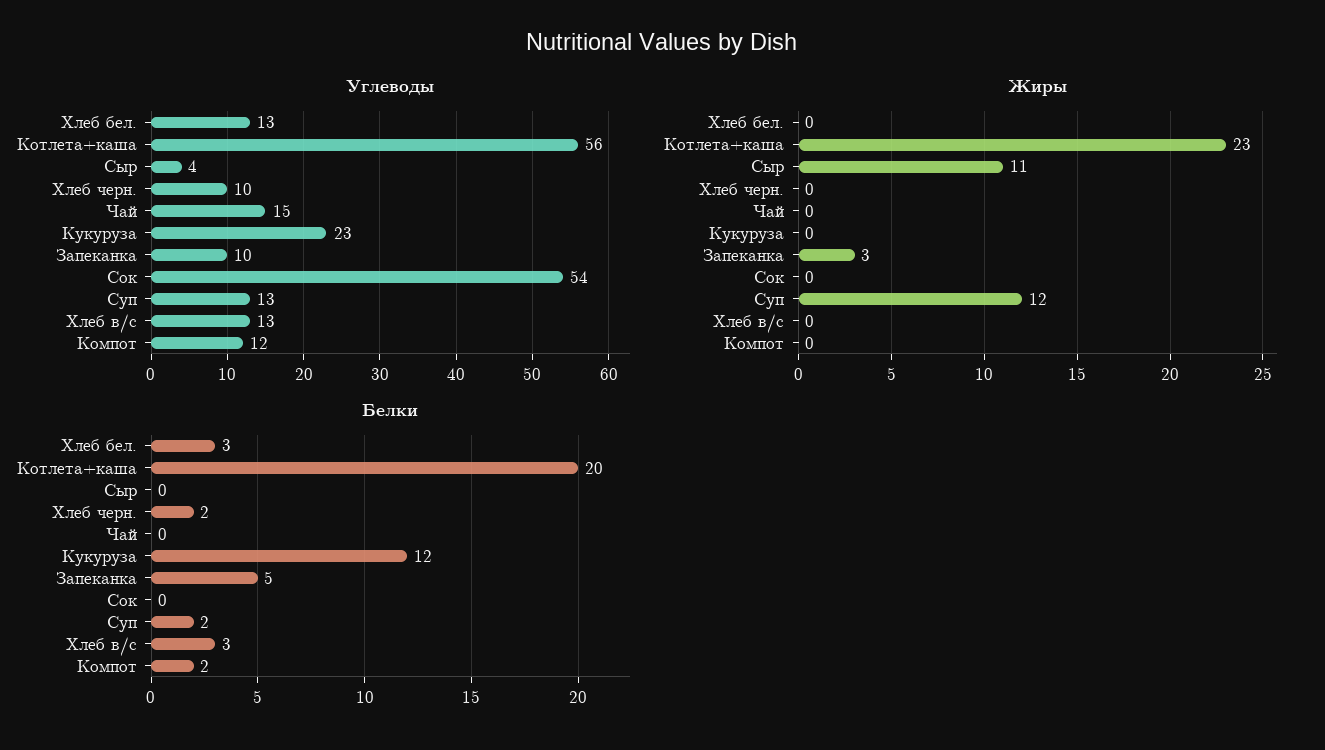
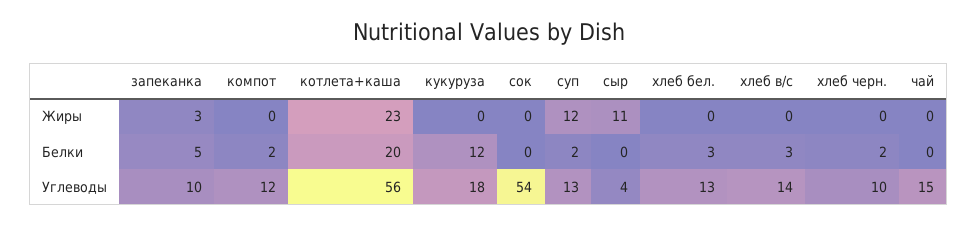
Углеводы, Кукуруза: 23 -> 18
Углеводы, Хлеб в/с: 13 -> 14

